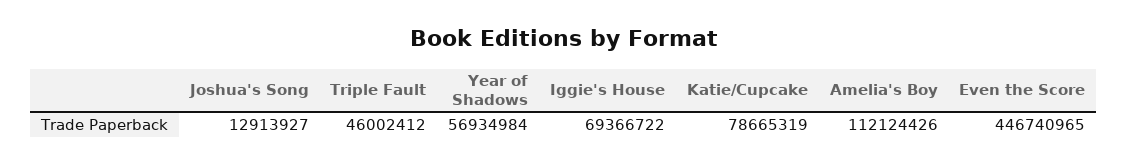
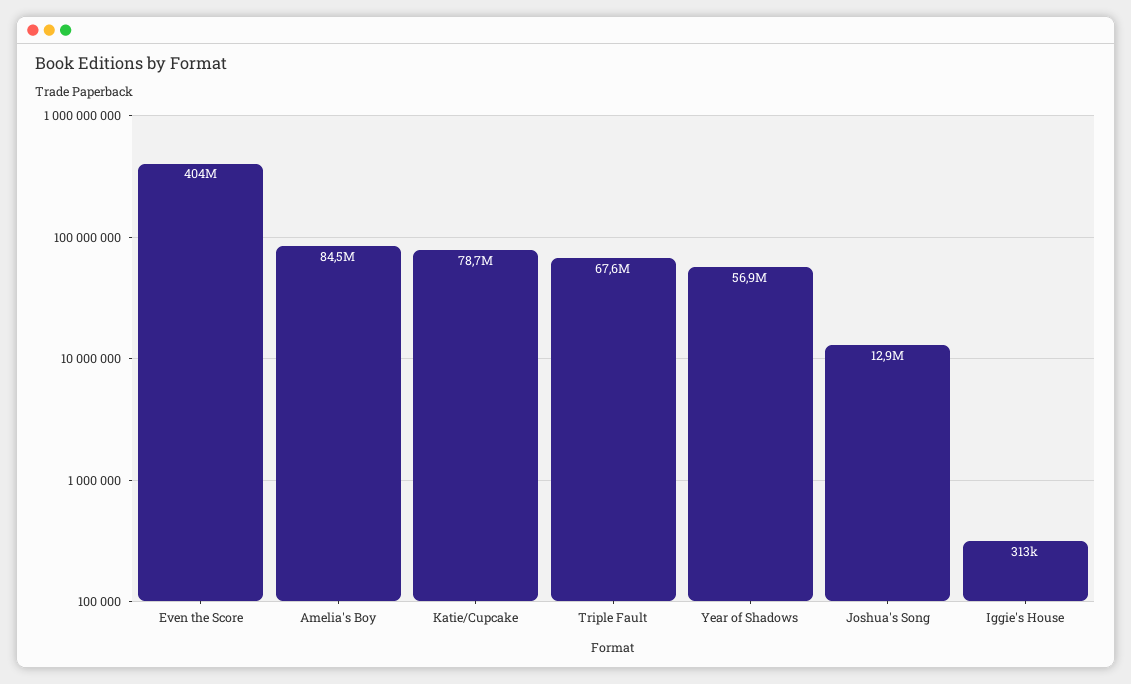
Triple Fault: 46002412 -> 67600000
Iggie's House: 69366722 -> 313000
Amelia's Boy: 112124426 -> 84500000
Even the Score: 446740965 -> 404000000

